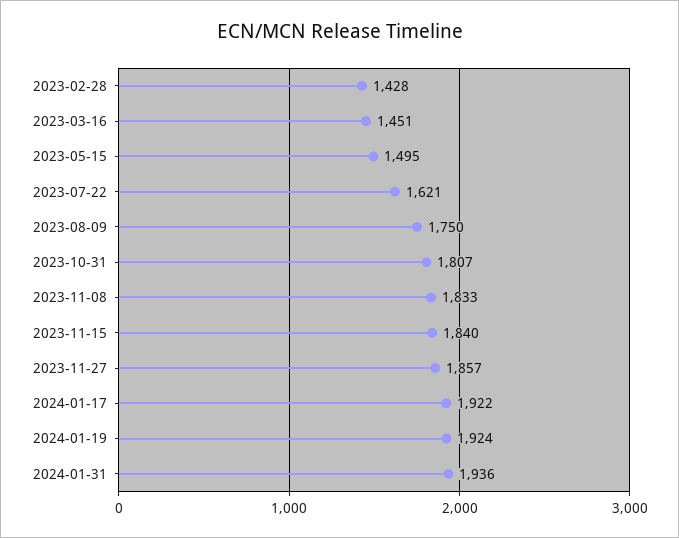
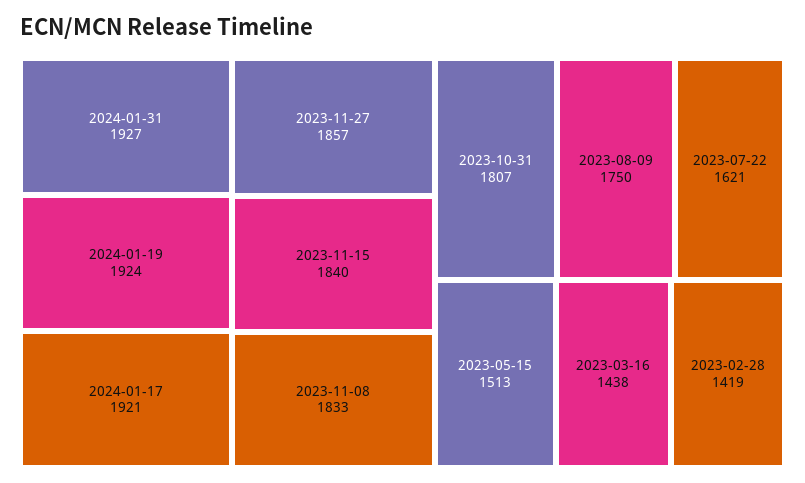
2023-02-28: 1428 -> 1419
2023-03-16: 1451 -> 1438
2023-05-15: 1495 -> 1513
2024-01-17: 1922 -> 1921
2024-01-31: 1936 -> 1927

